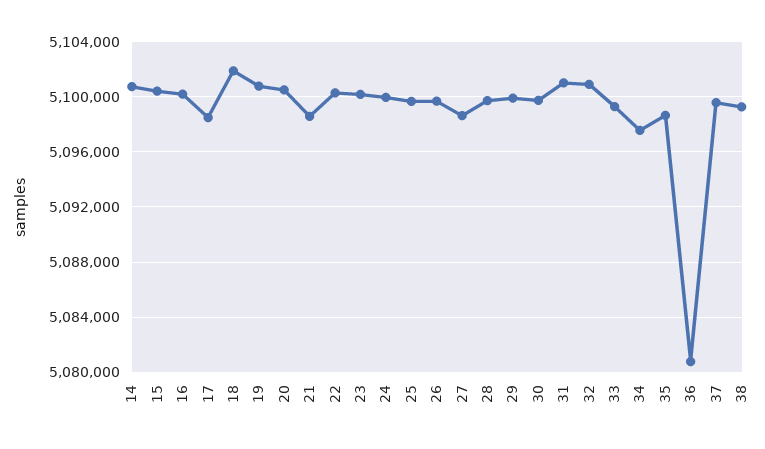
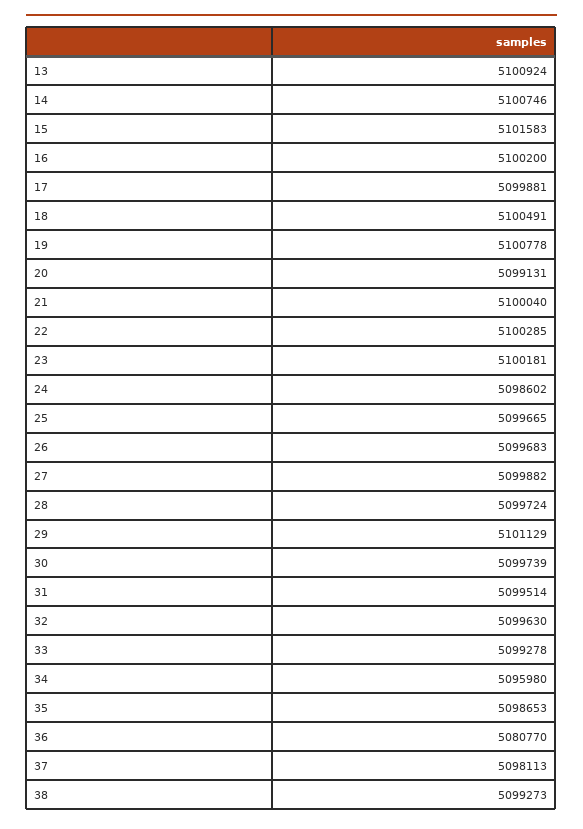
15: 5100500 -> 5101583
17: 5098500 -> 5099881
18: 5102000 -> 5100491
20: 5100500 -> 5099131
21: 5098500 -> 5100040
24: 5100000 -> 5098602
27: 5098500 -> 5099882
29: 5100000 -> 5101129
31: 5101000 -> 5099514
32: 5101000 -> 5099630
34: 5097500 -> 5095980
37: 5099500 -> 5098113
13: none -> 5100924

